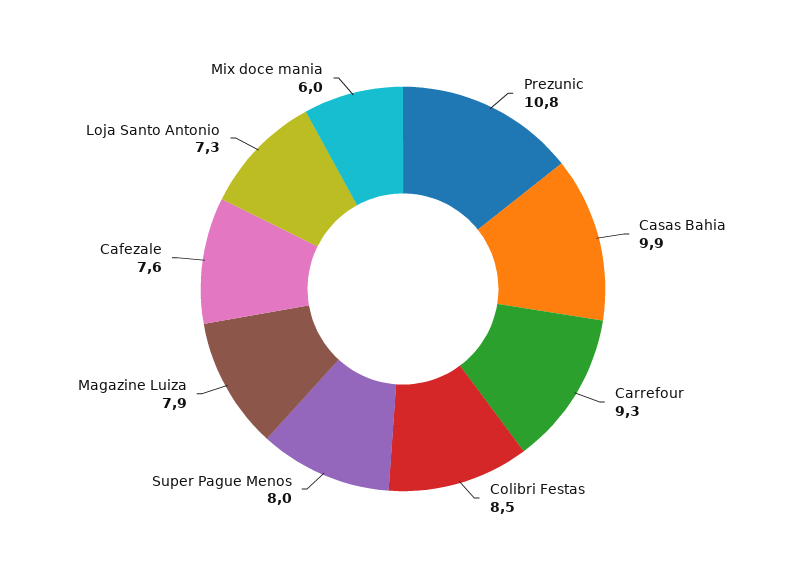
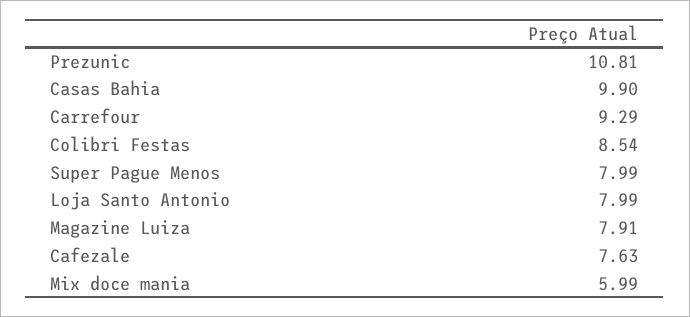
Loja Santo Antonio: 7.3 -> 7.99

